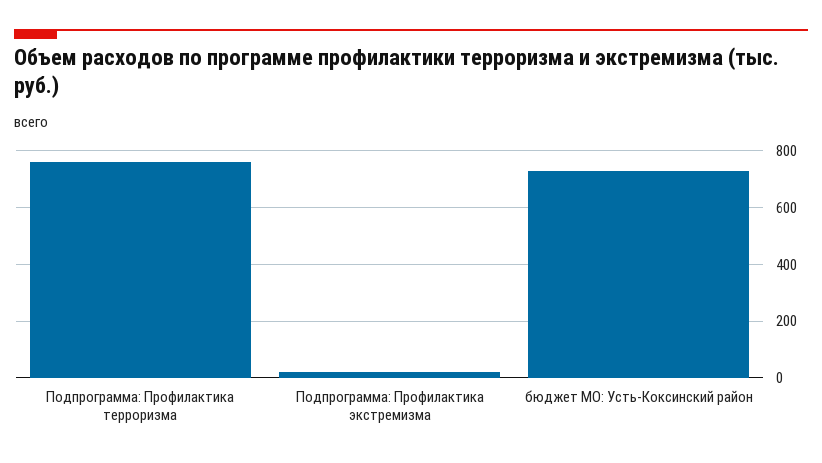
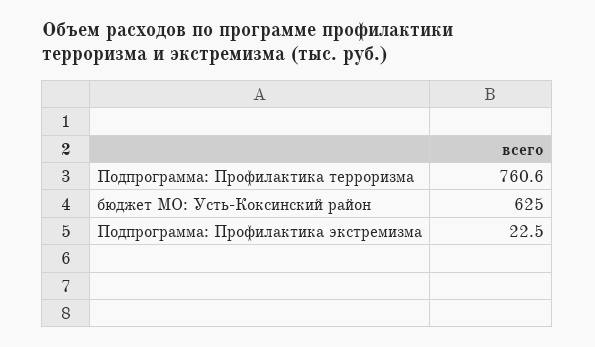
бюджет МО: Усть-Коксинский район: 725 -> 625

